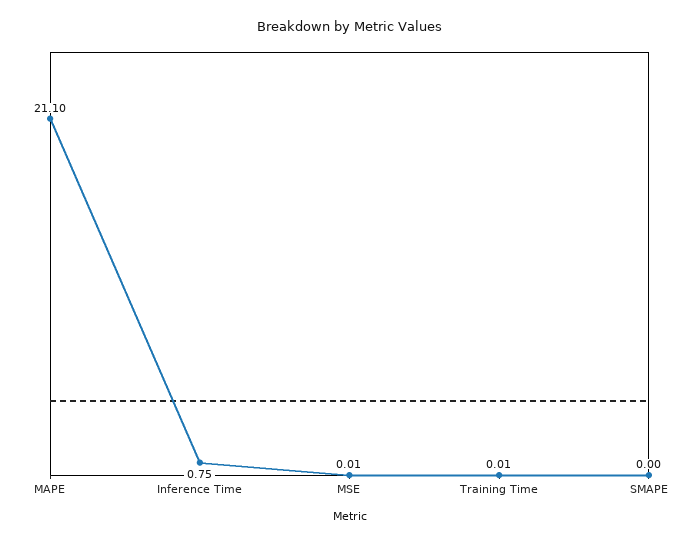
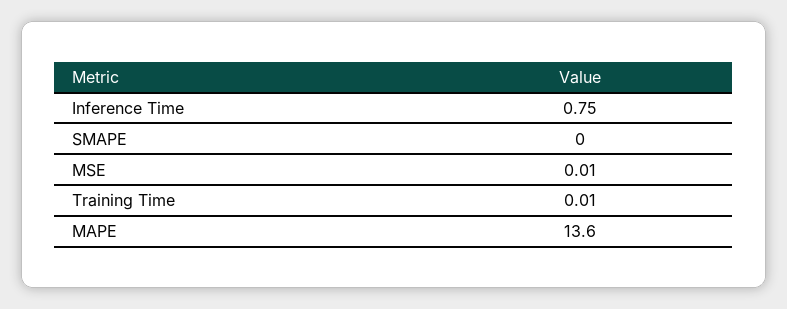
MAPE: 21.1 -> 13.6

